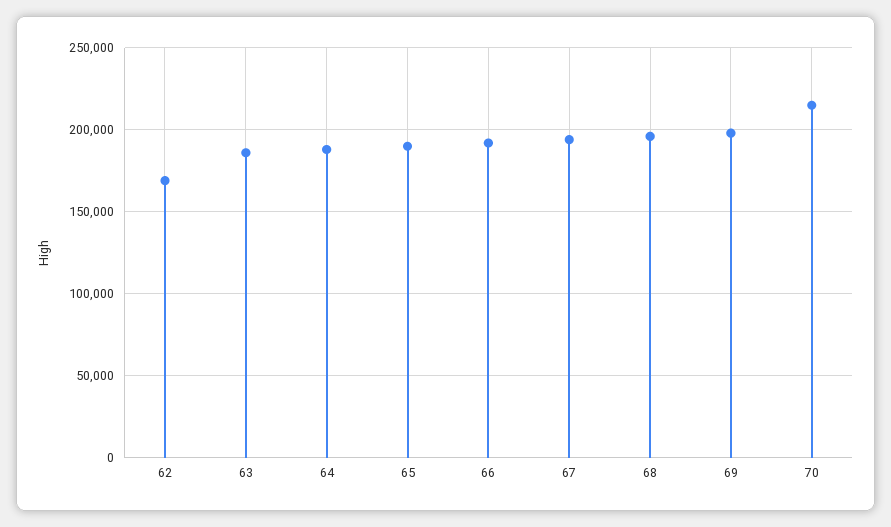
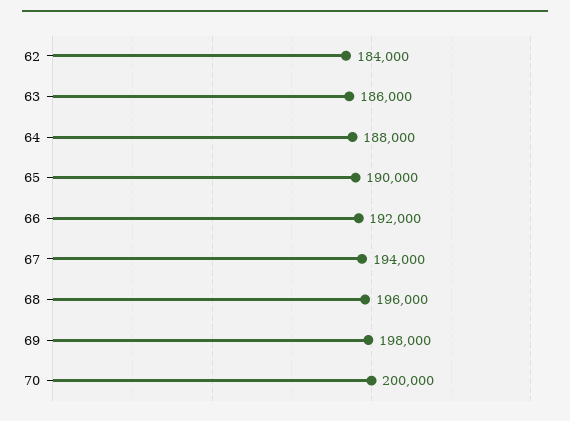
62: 170000 -> 184000
70: 215000 -> 200000

